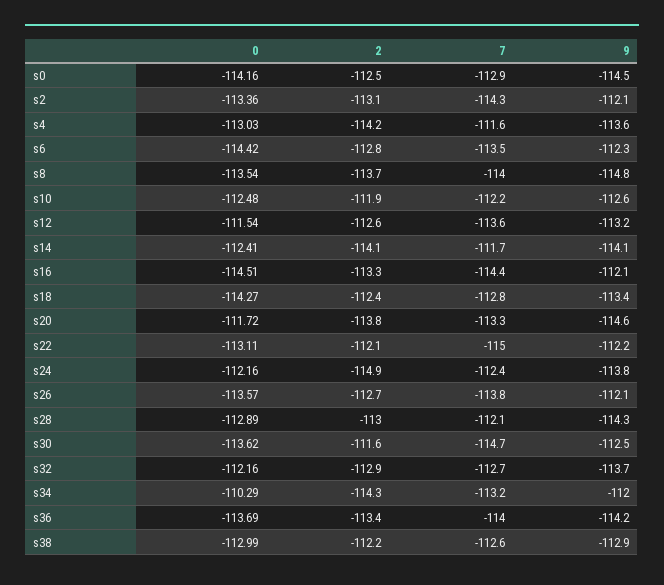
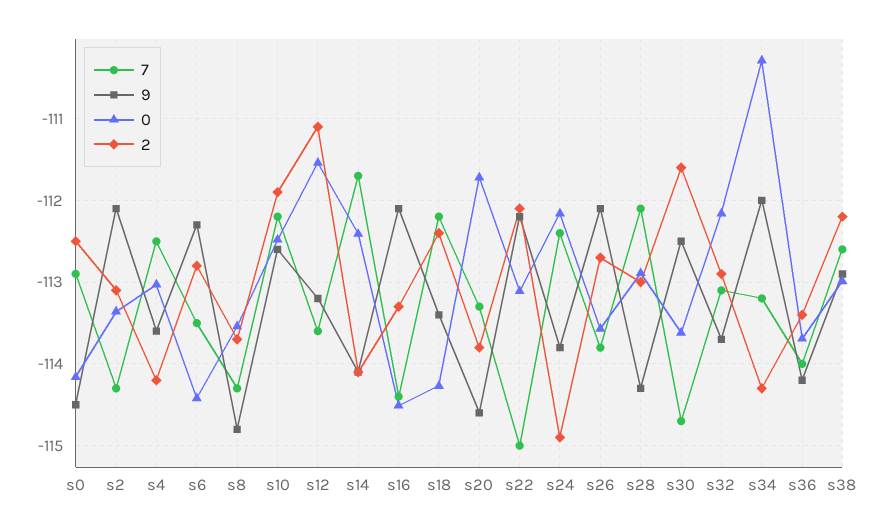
7, s4: -111.6 -> -112.5
7, s8: -114 -> -114.3
2, s12: -112.6 -> -111.1
7, s18: -112.8 -> -112.2
7, s32: -112.7 -> -113.1

